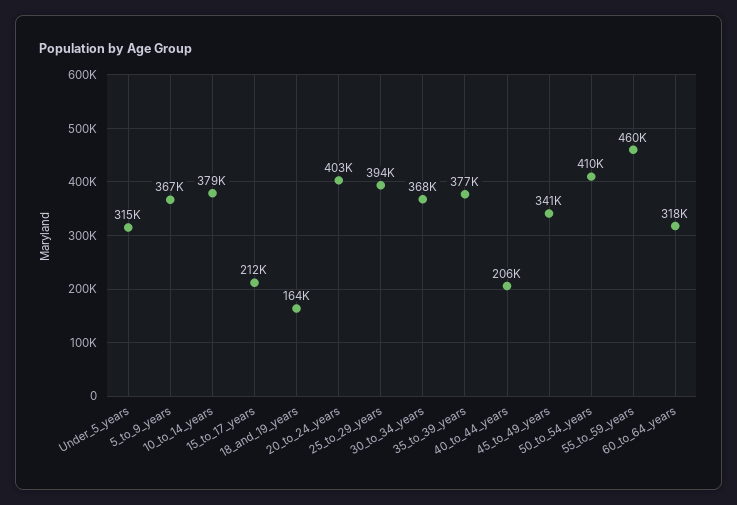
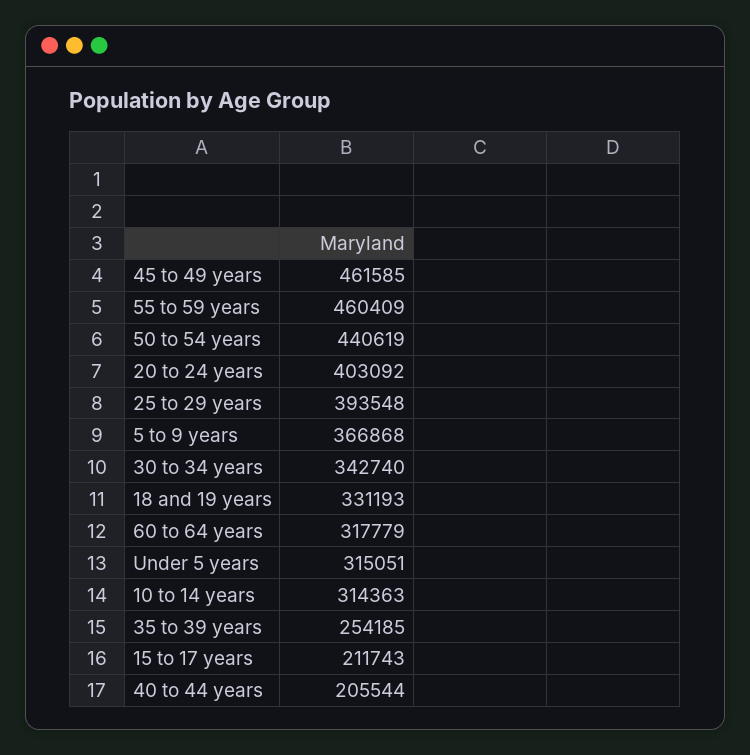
10_to_14_years: 379000 -> 314363
18_and_19_years: 164000 -> 331193
30_to_34_years: 368000 -> 342740
35_to_39_years: 377000 -> 254185
45_to_49_years: 341000 -> 461585
50_to_54_years: 410000 -> 440619

